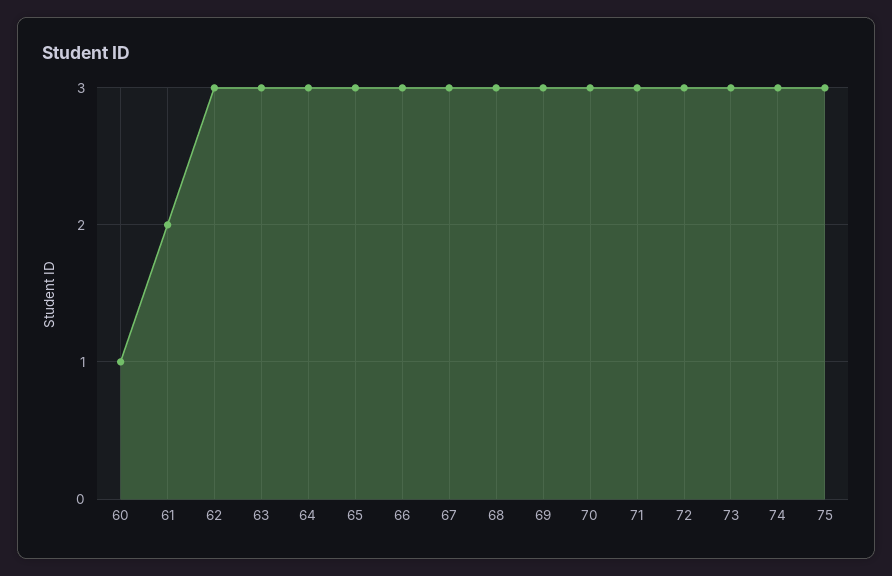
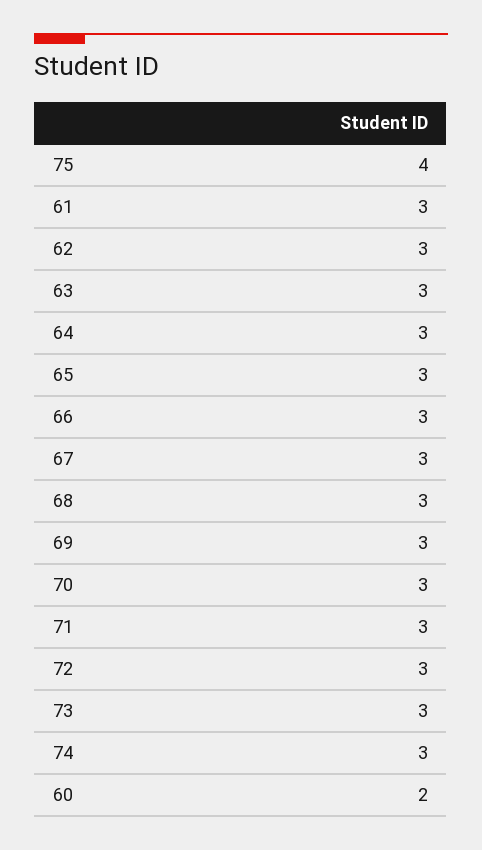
60: 1 -> 2
61: 2 -> 3
75: 3 -> 4

